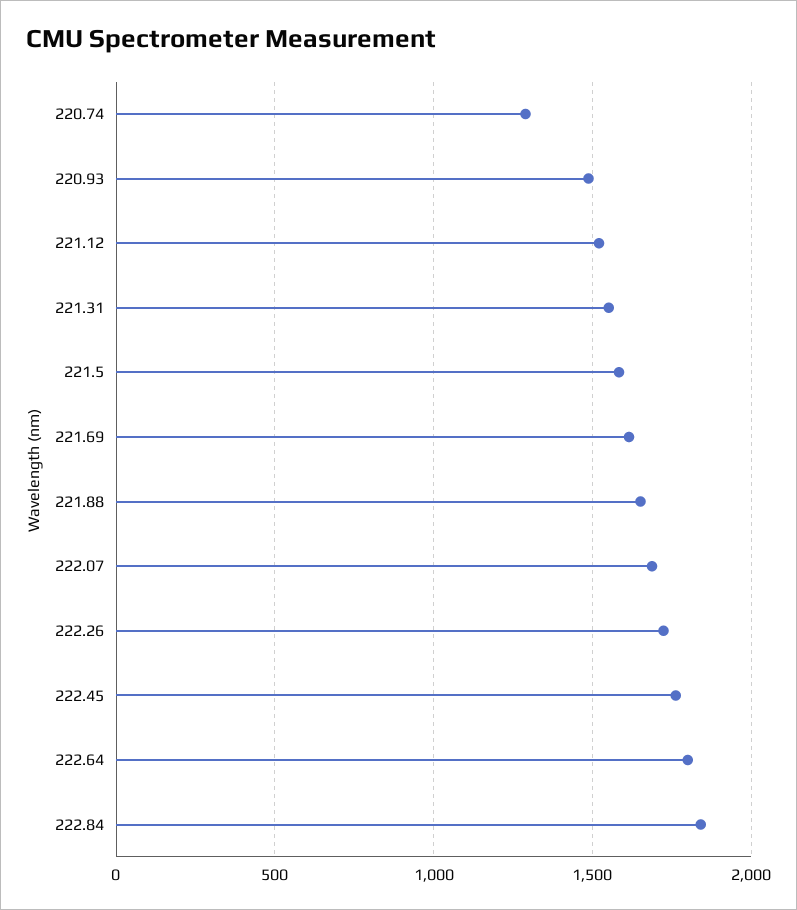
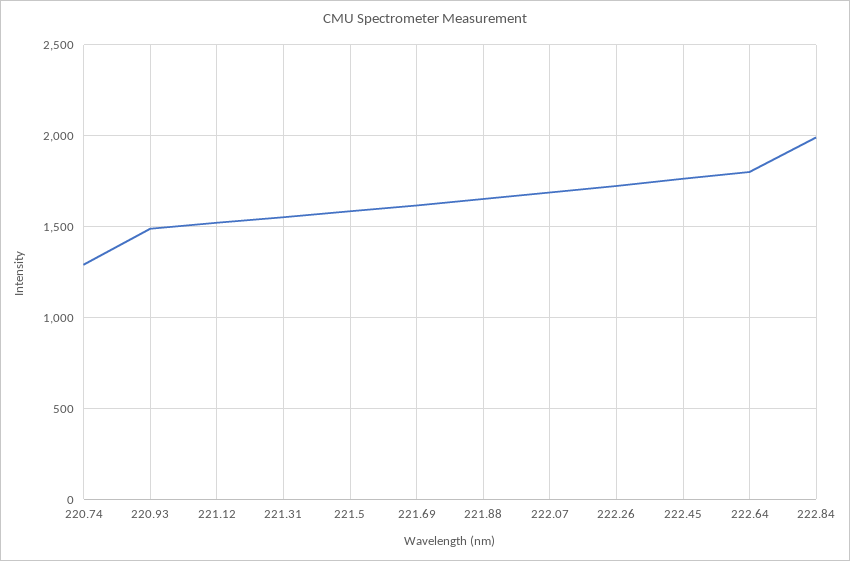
222.84: 1850 -> 2000

